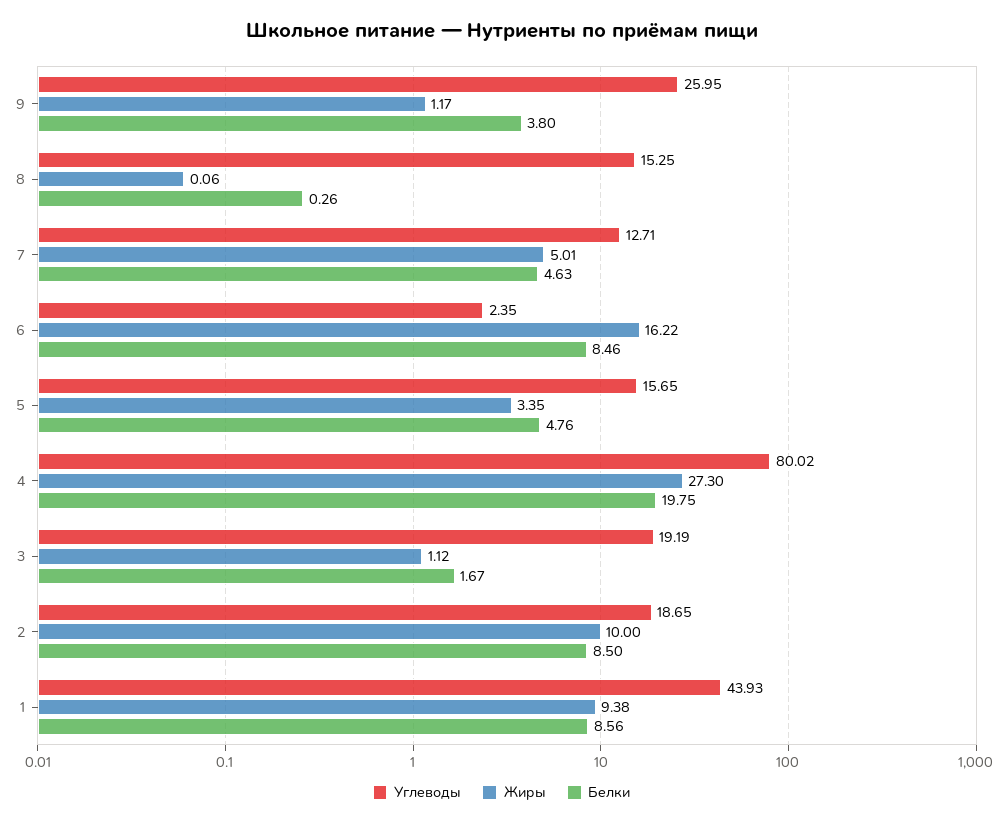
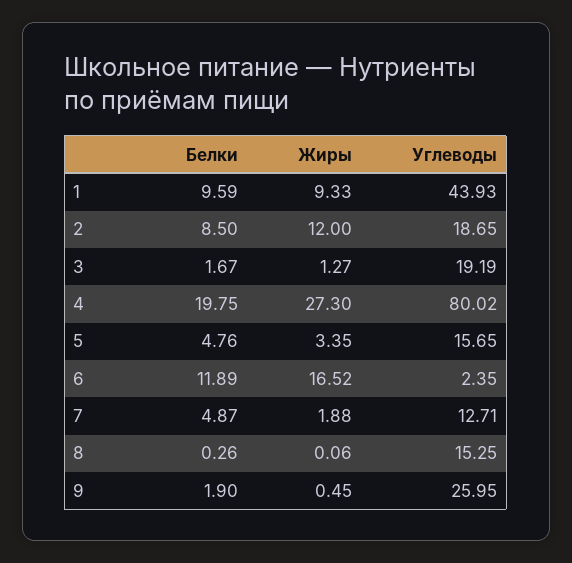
Жиры, 9: 1.17 -> 0.45
Белки, 9: 3.8 -> 1.9
Жиры, 7: 5.01 -> 1.88
Белки, 7: 4.63 -> 4.87
Жиры, 6: 16.22 -> 16.52
Белки, 6: 8.46 -> 11.89
Жиры, 3: 1.12 -> 1.27
Жиры, 2: 10 -> 12
Жиры, 1: 9.38 -> 9.33
Белки, 1: 8.56 -> 9.59

